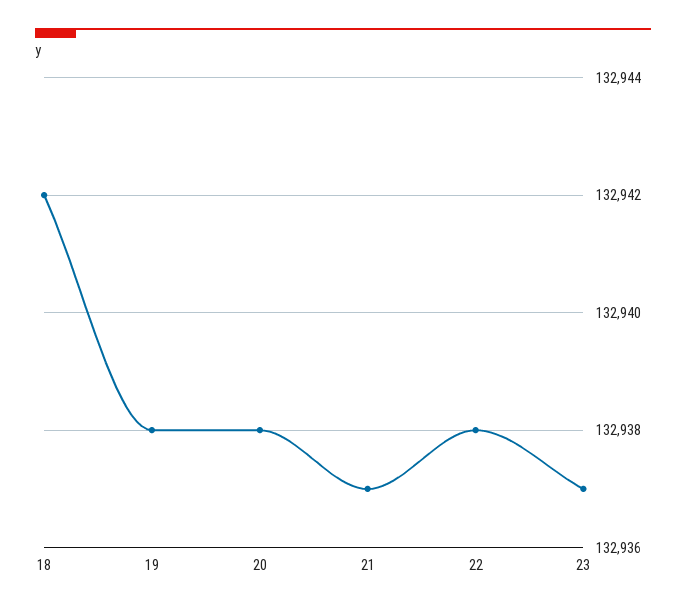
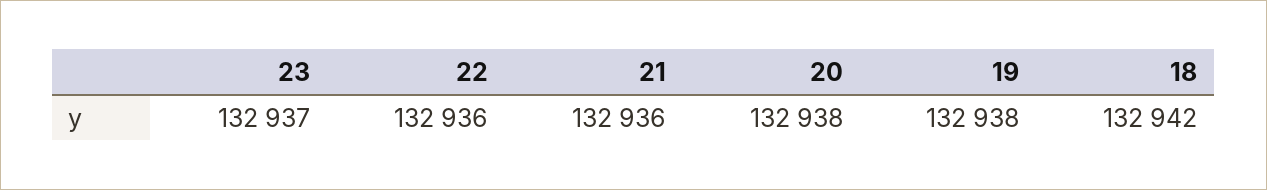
21: 132937 -> 132936
22: 132938 -> 132936

